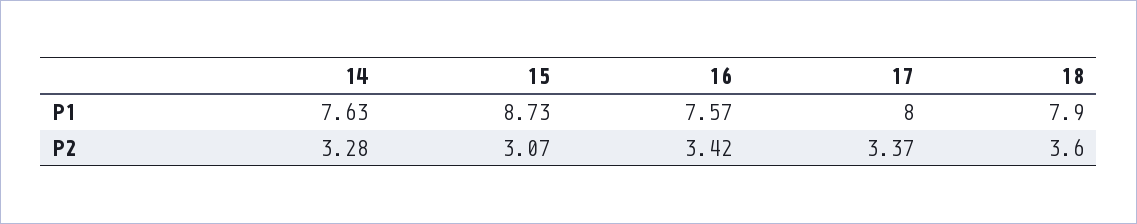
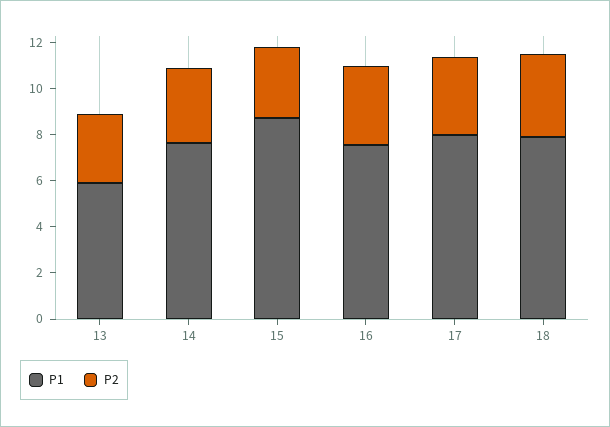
P1, 13: none -> 6
P2, 13: none -> 3

